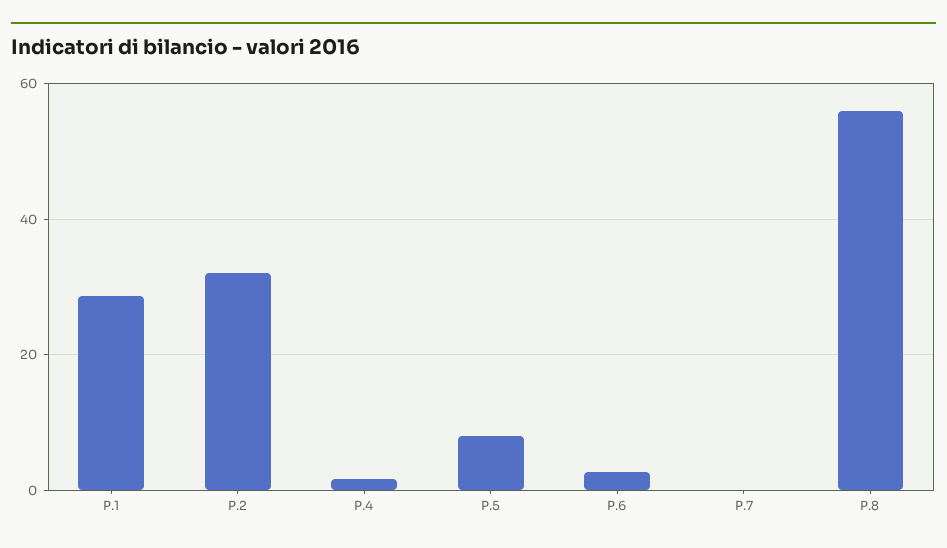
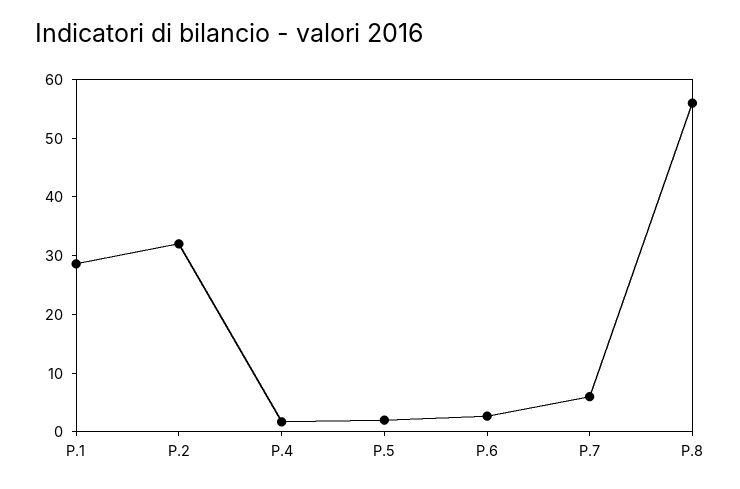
P.5: 8 -> 2
P.7: 0 -> 6

